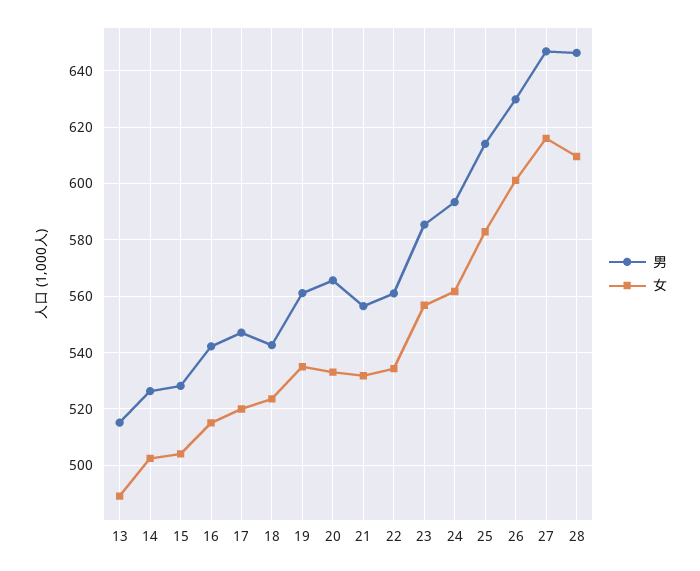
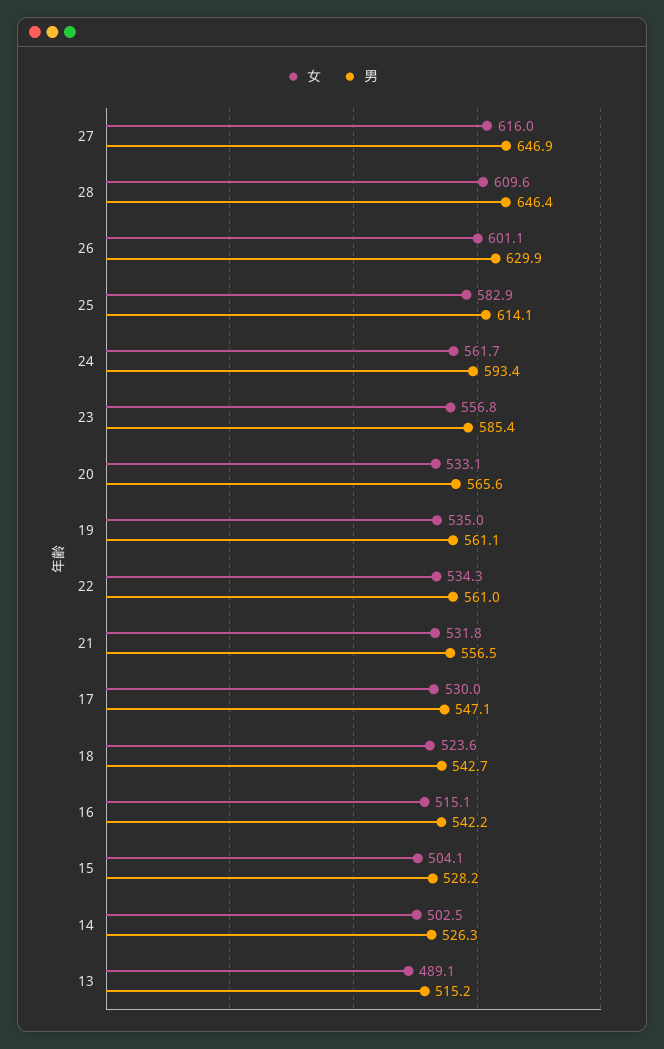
女, 17: 520 -> 530

